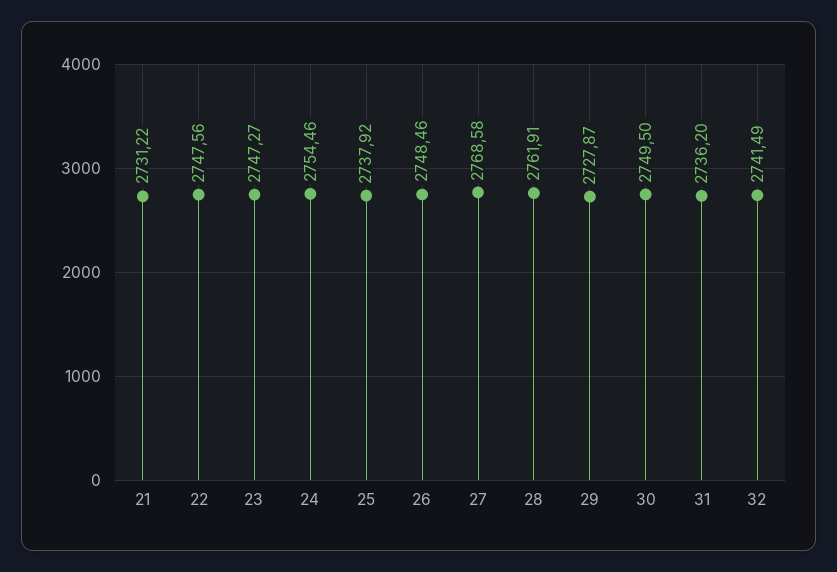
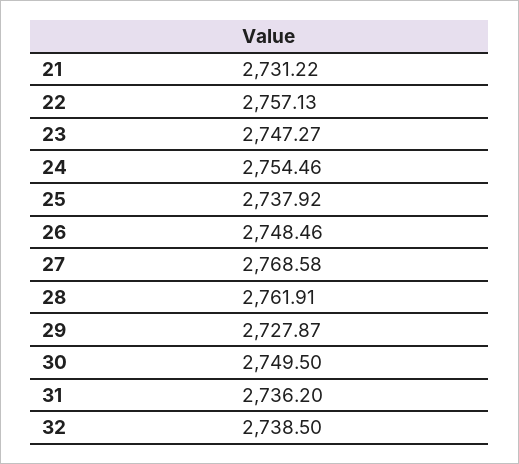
22: 2747.56 -> 2757.13
32: 2741.49 -> 2738.5

